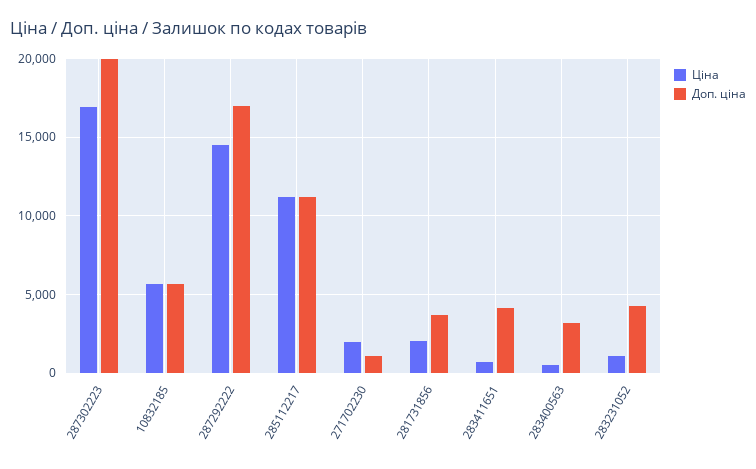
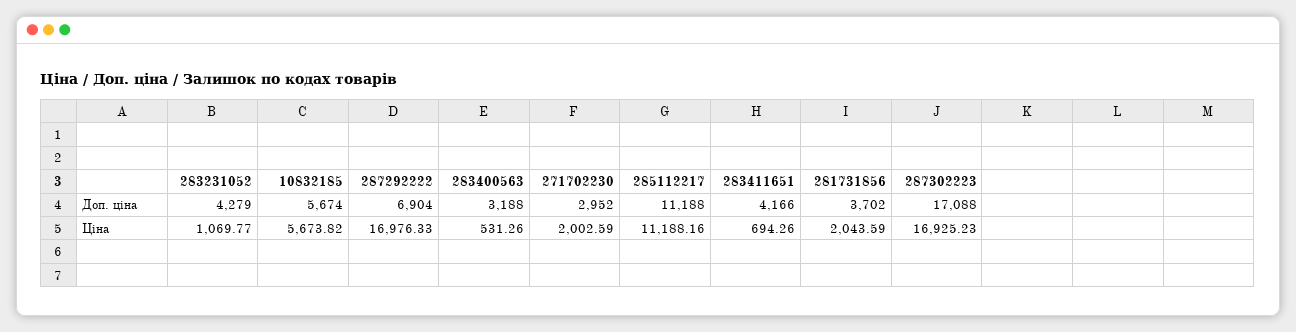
Доп. ціна, 287302223: 20000 -> 17088
Ціна, 287292222: 14500 -> 16976.33
Доп. ціна, 287292222: 17000 -> 6904
Доп. ціна, 271702230: 1000 -> 2952

